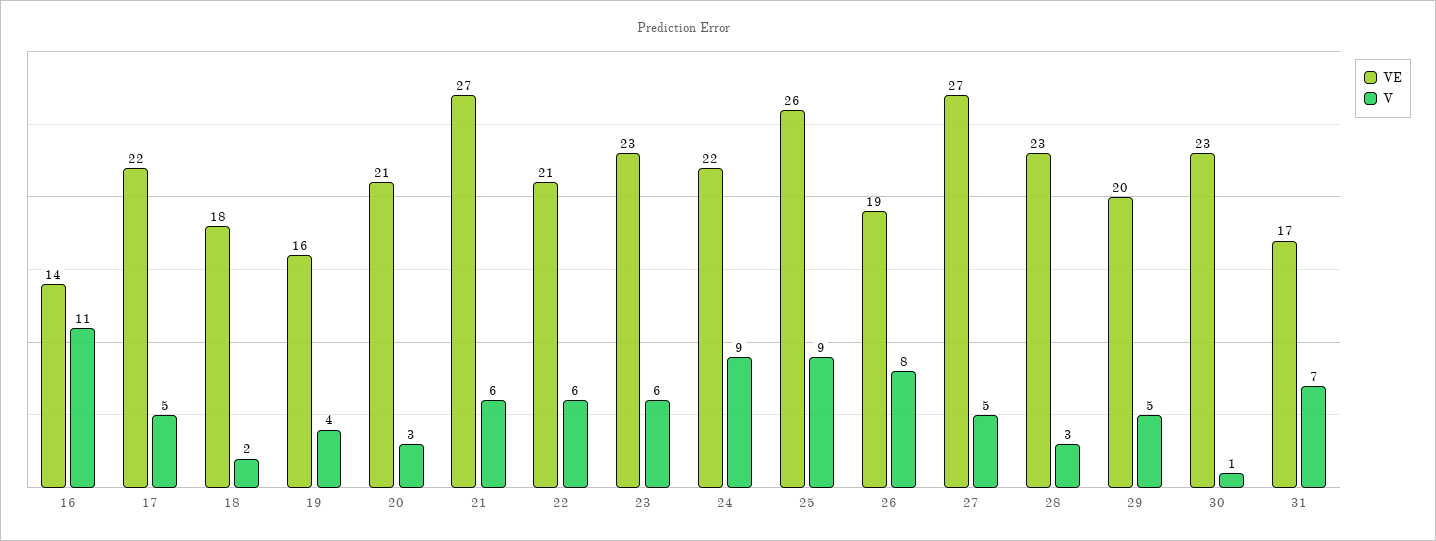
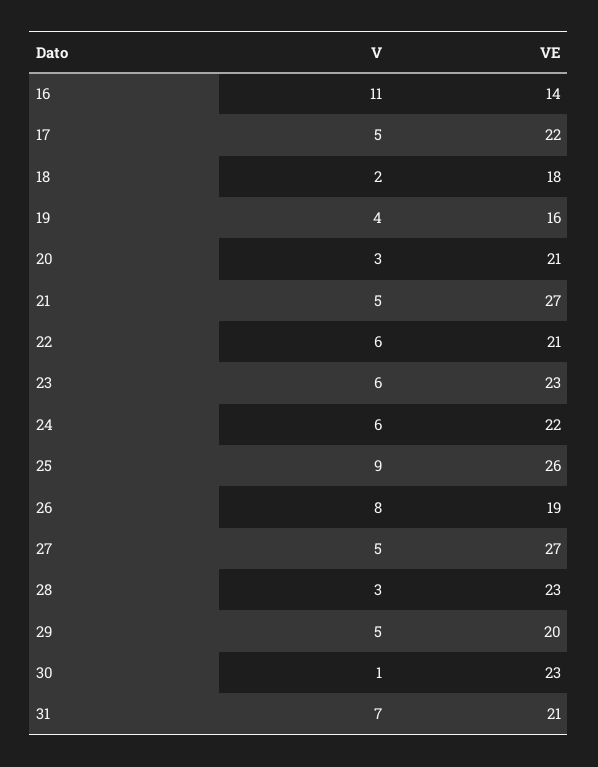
V, 21: 6 -> 5
V, 24: 9 -> 6
VE, 31: 17 -> 21

